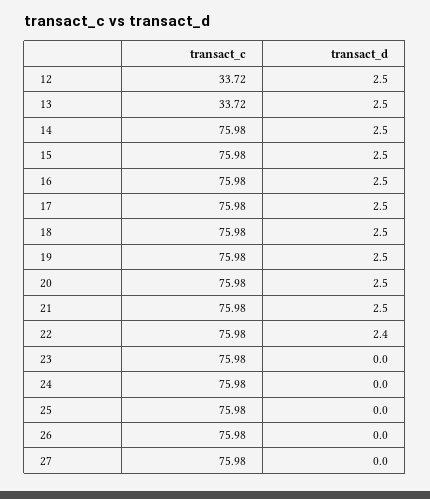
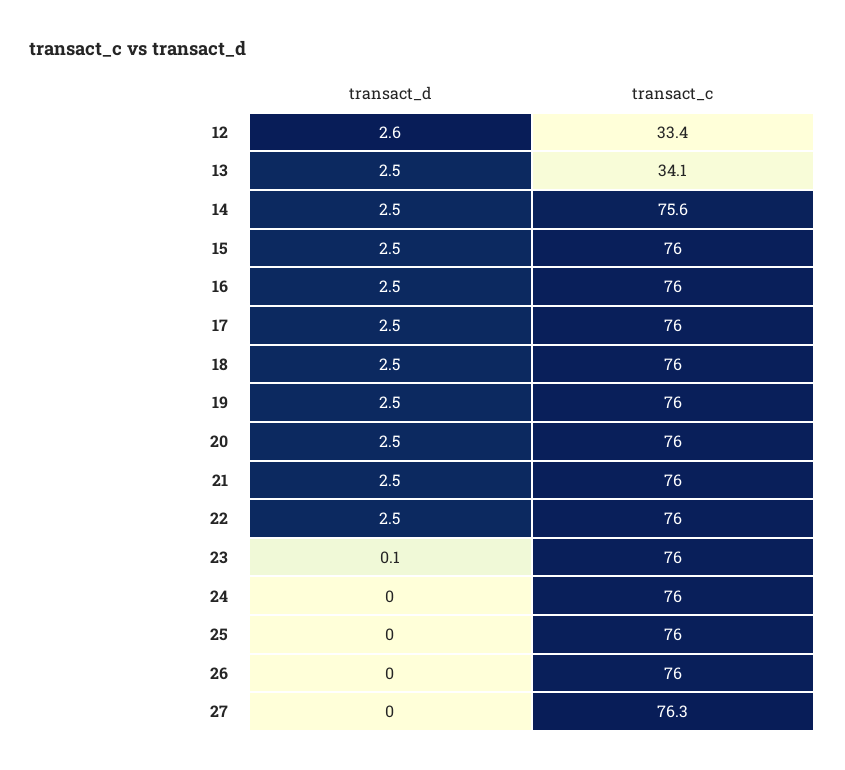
transact_c, 12: 33.72 -> 33.4
transact_d, 12: 2.5 -> 2.6
transact_c, 13: 33.72 -> 34.1
transact_c, 14: 75.98 -> 75.6
transact_d, 22: 2.4 -> 2.5
transact_d, 23: 0 -> 0.1
transact_c, 27: 75.98 -> 76.3

